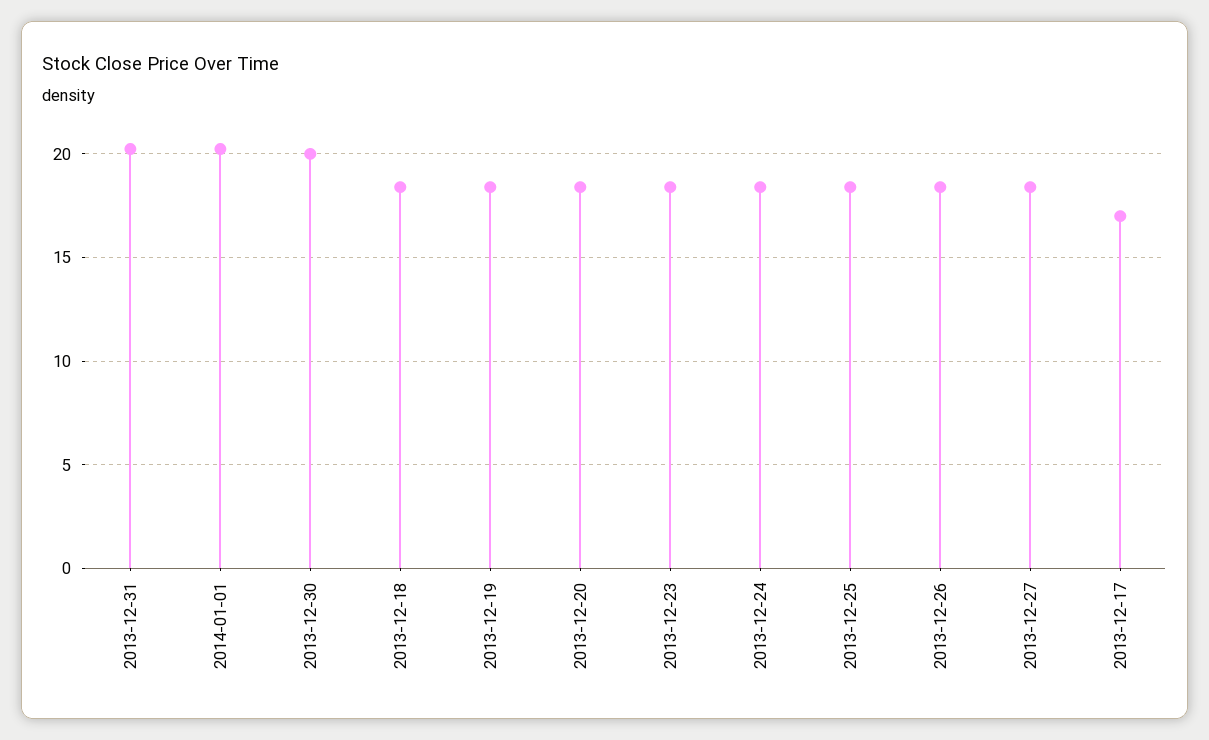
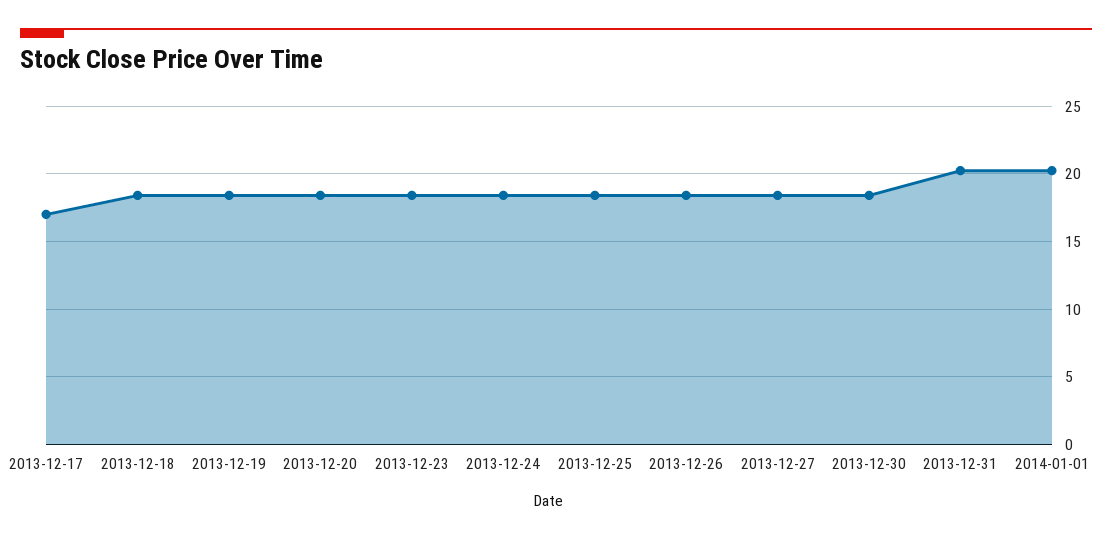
2013-12-30: 20 -> 18.5

